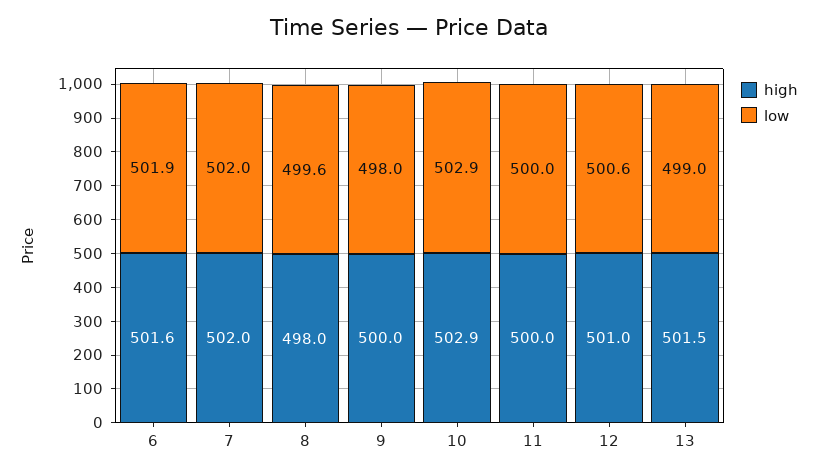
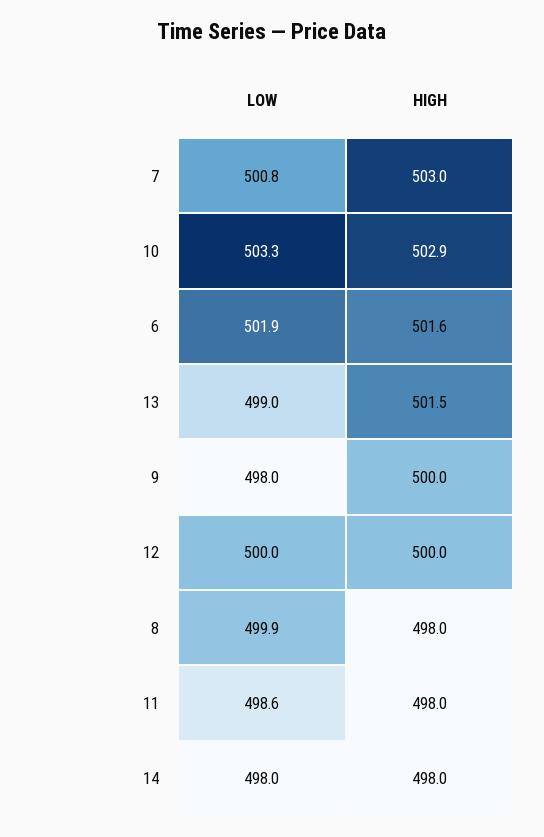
high, 7: 502 -> 503
low, 7: 502 -> 500.8
low, 8: 499.6 -> 499.9
low, 10: 502.9 -> 503.3
high, 11: 500 -> 498
low, 11: 500 -> 498.6
high, 12: 501 -> 500
low, 12: 500.6 -> 500
low, 14: none -> 498
high, 14: none -> 498

